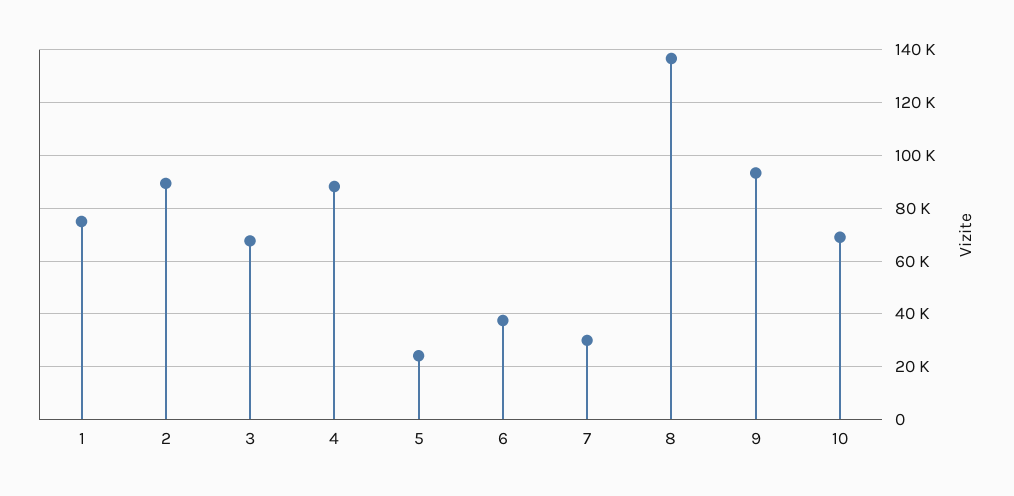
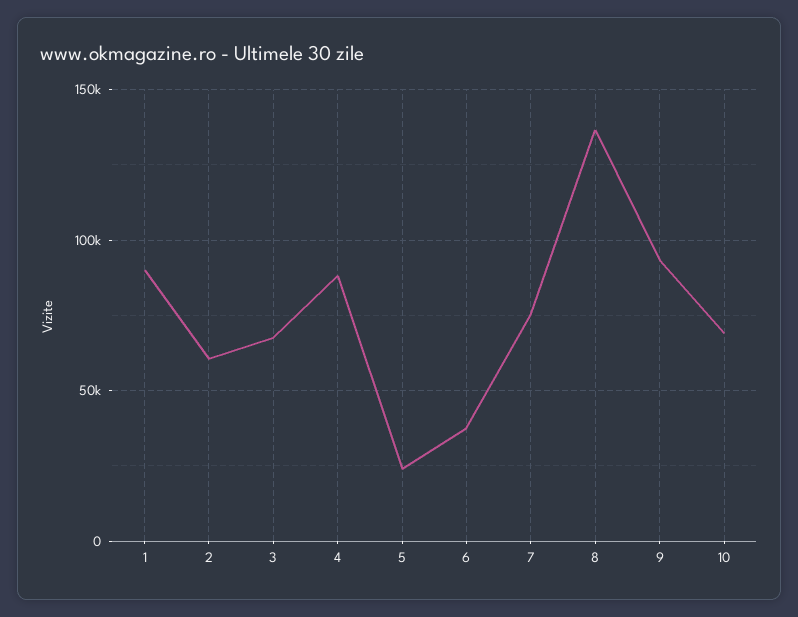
1: 75000 -> 90000
2: 90000 -> 60000
7: 30000 -> 75000

